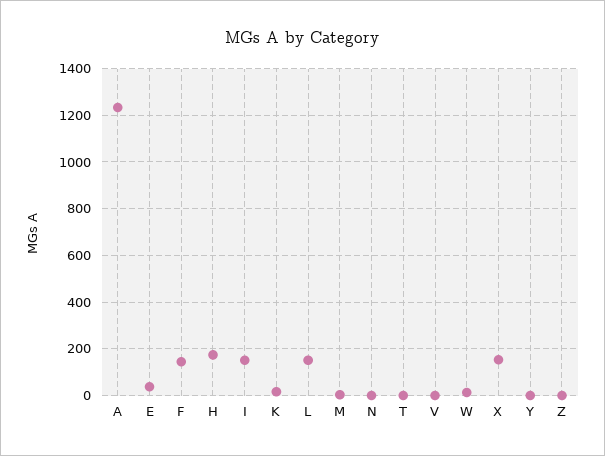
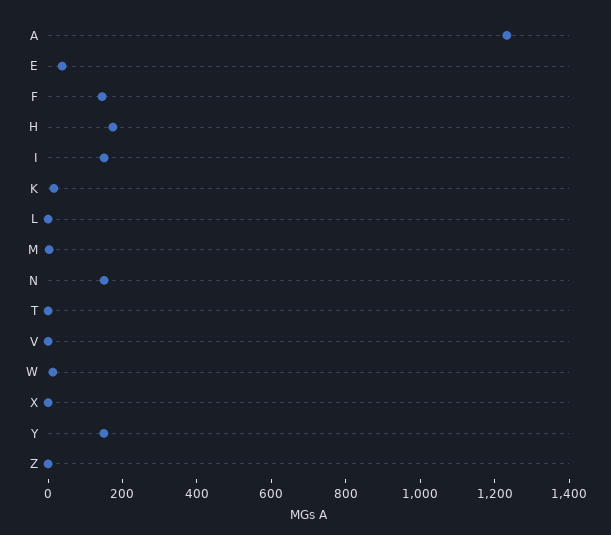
L: 150 -> 0
N: 0 -> 150
X: 150 -> 0
Y: 0 -> 150

